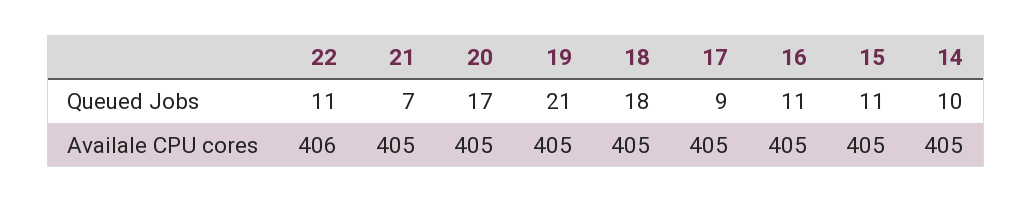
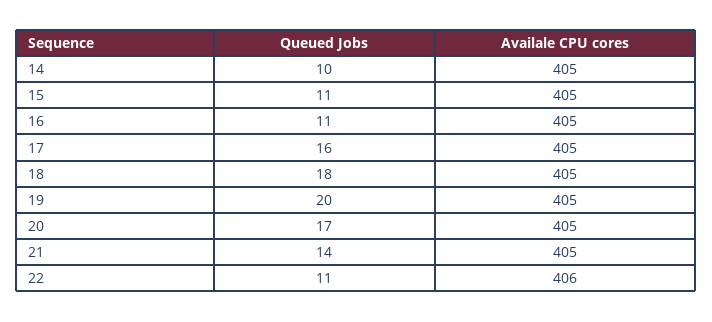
21, Queued Jobs: 7 -> 14
19, Queued Jobs: 21 -> 20
17, Queued Jobs: 9 -> 16

